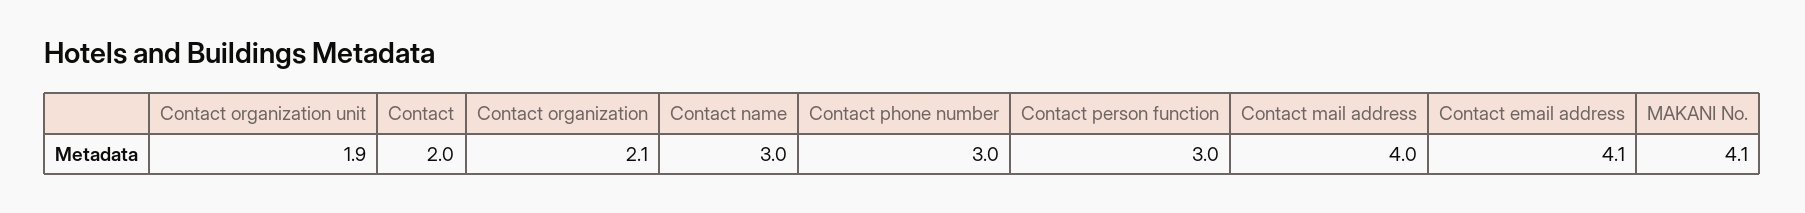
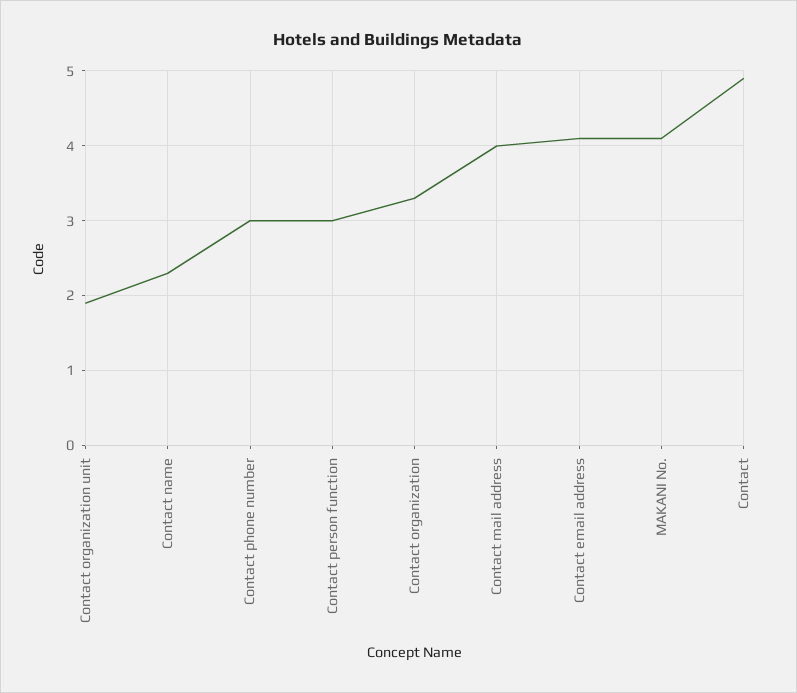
Contact: 2 -> 4.9
Contact organization: 2.1 -> 3.3
Contact name: 3 -> 2.3

